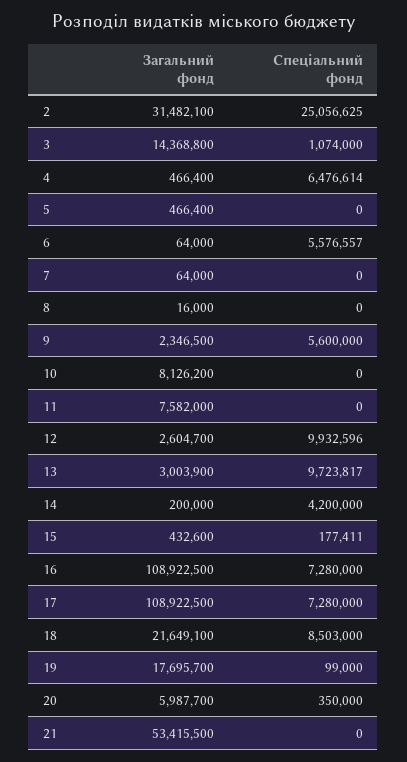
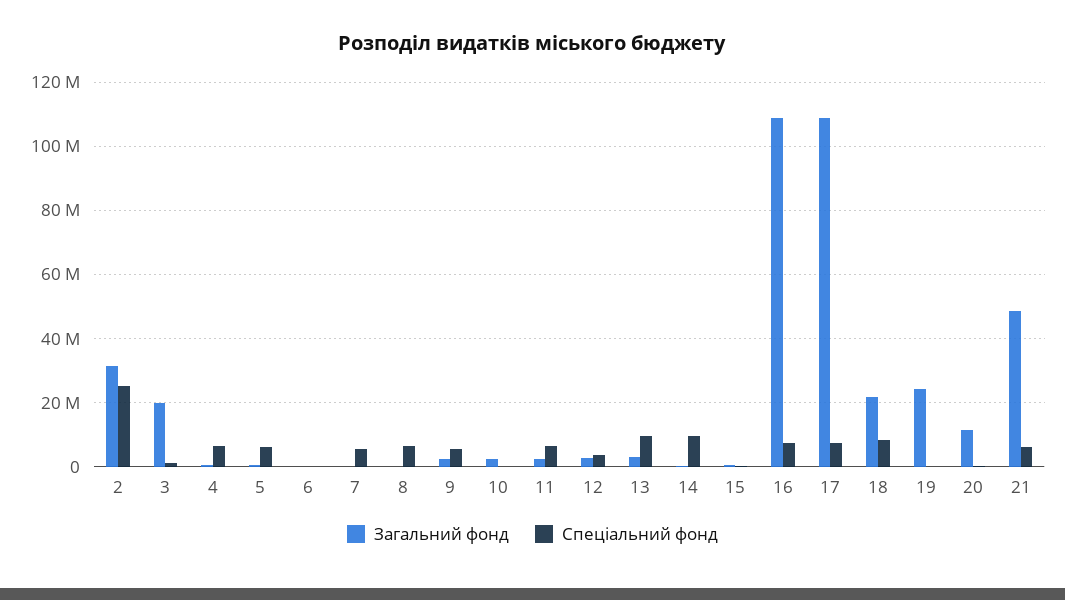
Загальний фонд, 3: 14368800 -> 20000000
Спеціальний фонд, 5: 0 -> 6000000
Спеціальний фонд, 6: 5576557 -> 0
Спеціальний фонд, 7: 0 -> 6000000
Спеціальний фонд, 8: 0 -> 6000000
Загальний фонд, 10: 8126200 -> 2000000
Загальний фонд, 11: 7582000 -> 2000000
Спеціальний фонд, 11: 0 -> 6000000
Спеціальний фонд, 12: 9932596 -> 4000000
Спеціальний фонд, 14: 4200000 -> 10000000
Загальний фонд, 19: 17695700 -> 24000000
Загальний фонд, 20: 5987700 -> 12000000
Загальний фонд, 21: 53415500 -> 48000000
Спеціальний фонд, 21: 0 -> 6000000

